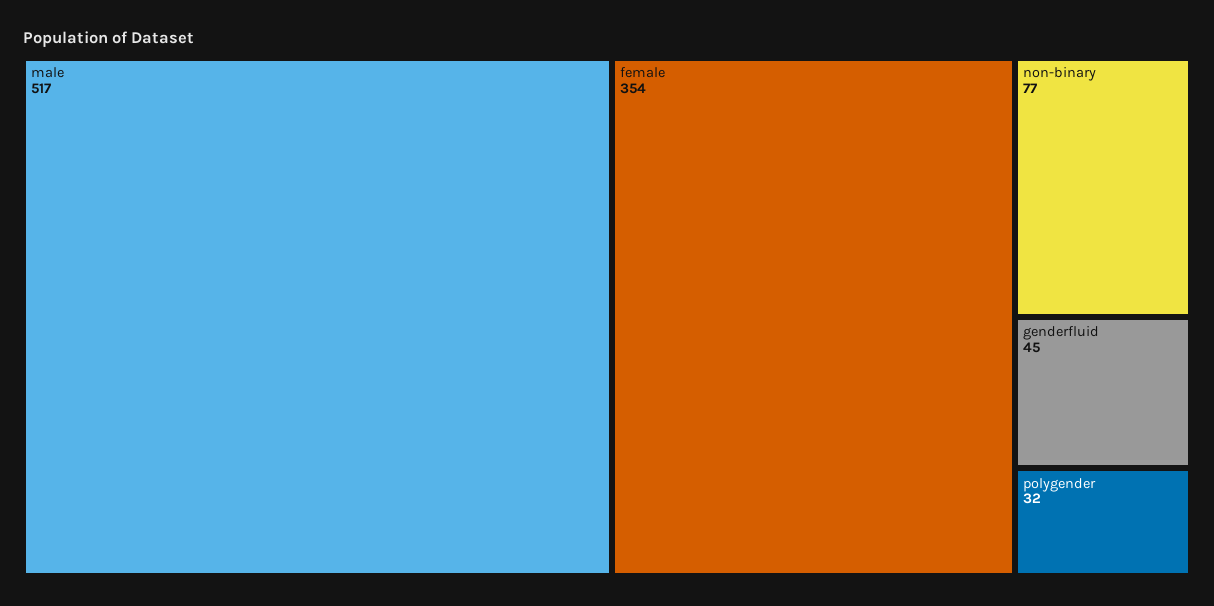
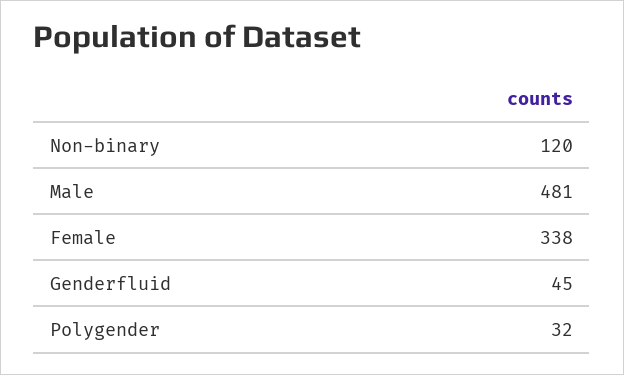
male: 517 -> 481
female: 354 -> 338
non-binary: 77 -> 120

